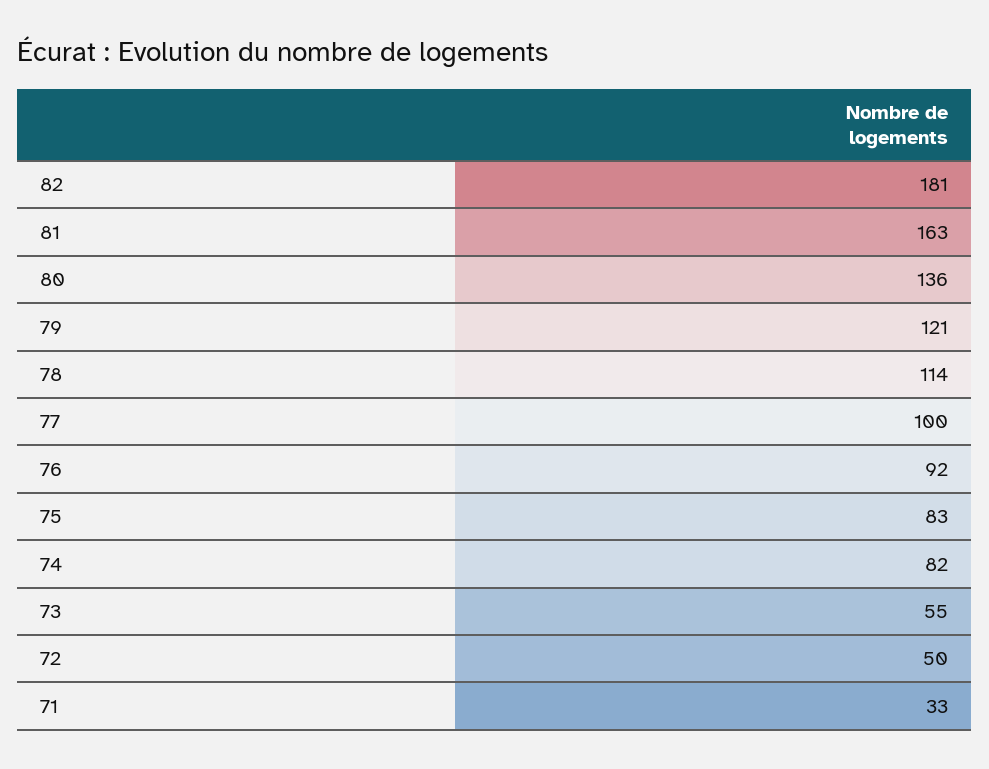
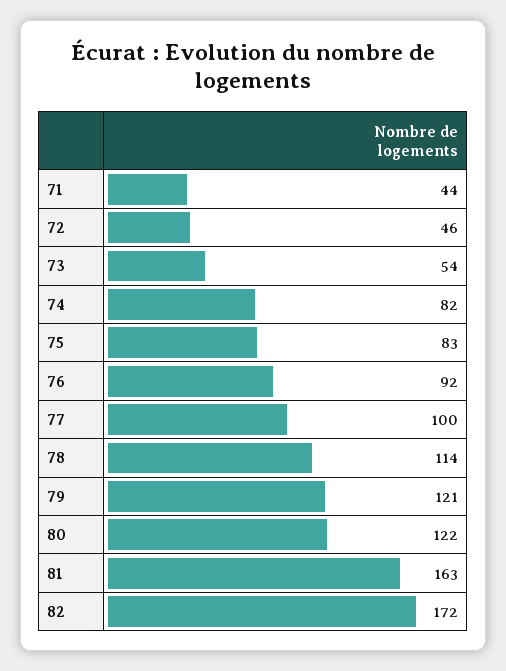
82: 181 -> 172
80: 136 -> 122
73: 55 -> 54
72: 50 -> 46
71: 33 -> 44

